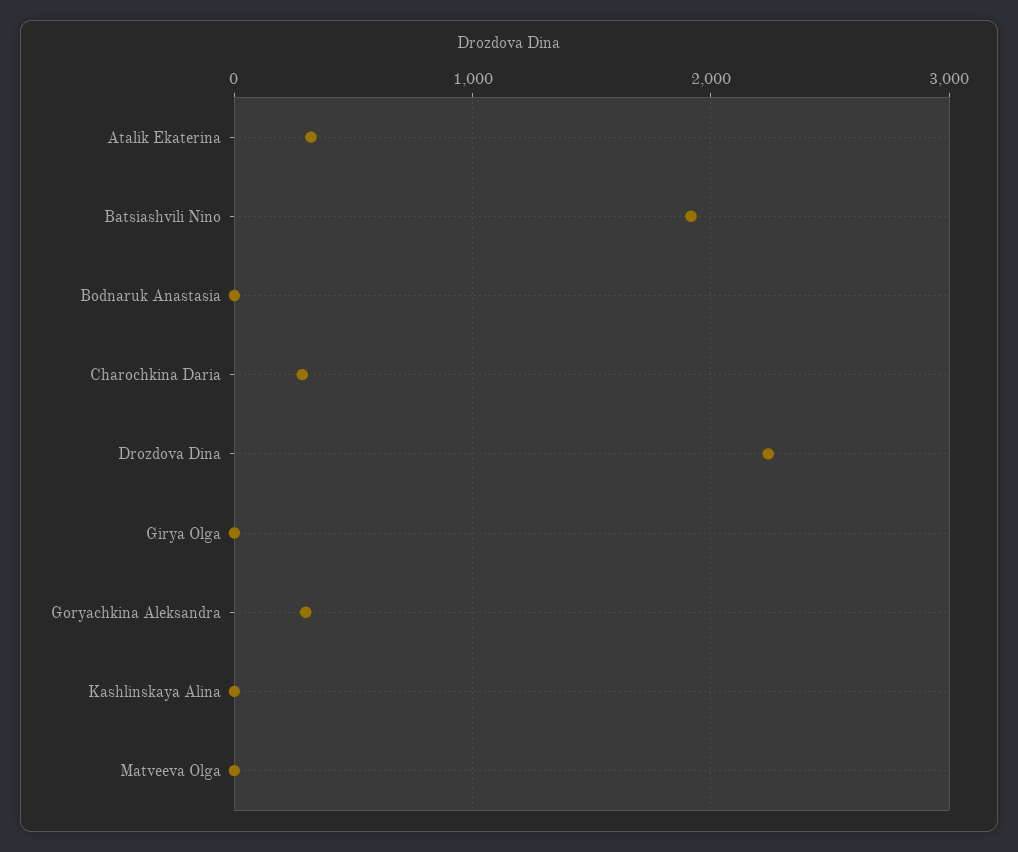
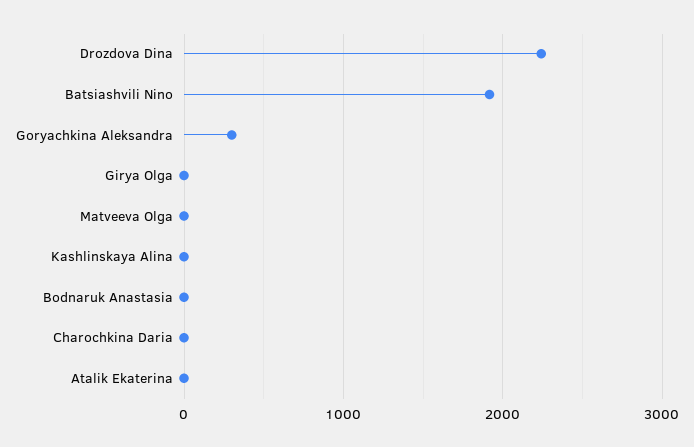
Atalik Ekaterina: 300 -> 0
Charochkina Daria: 300 -> 0

